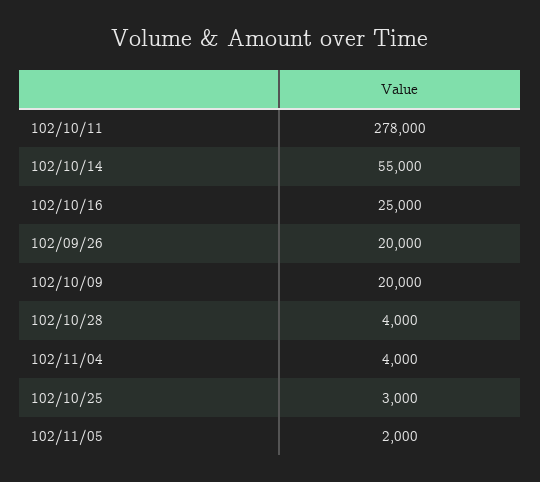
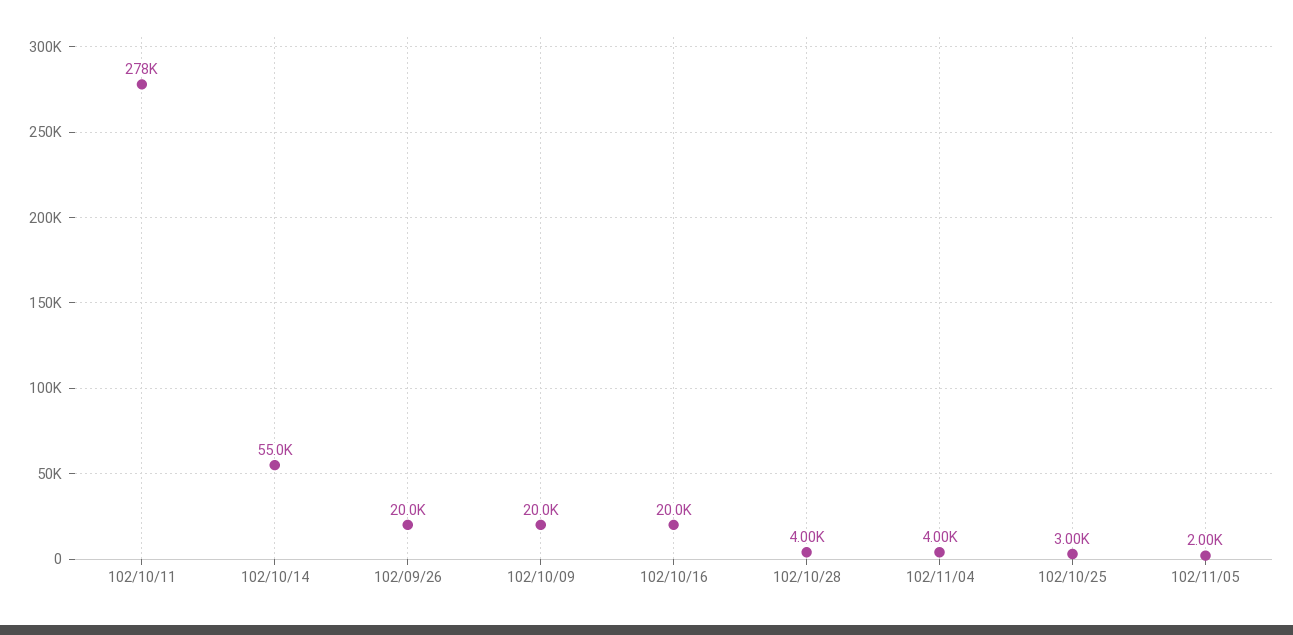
102/10/16: 25000 -> 20000

